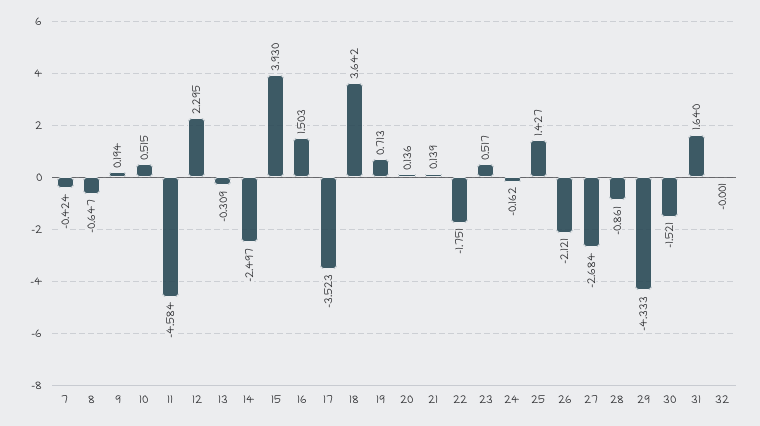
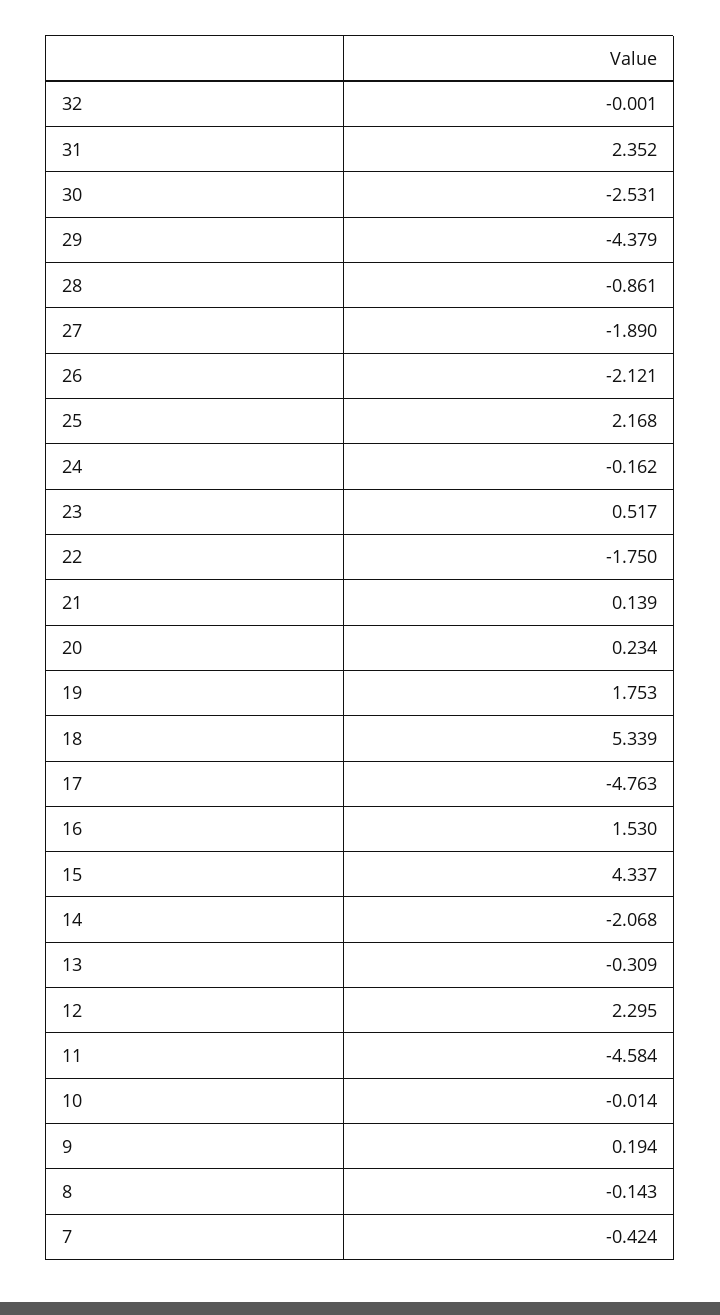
8: -0.647 -> -0.143
10: 0.515 -> -0.014
14: -2.497 -> -2.068
15: 3.93 -> 4.337
16: 1.503 -> 1.53
17: -3.523 -> -4.763
18: 3.642 -> 5.339
19: 0.713 -> 1.753
20: 0.136 -> 0.234
22: -1.751 -> -1.75
25: 1.427 -> 2.168
27: -2.684 -> -1.89
29: -4.333 -> -4.379
30: -1.521 -> -2.531
31: 1.64 -> 2.352

